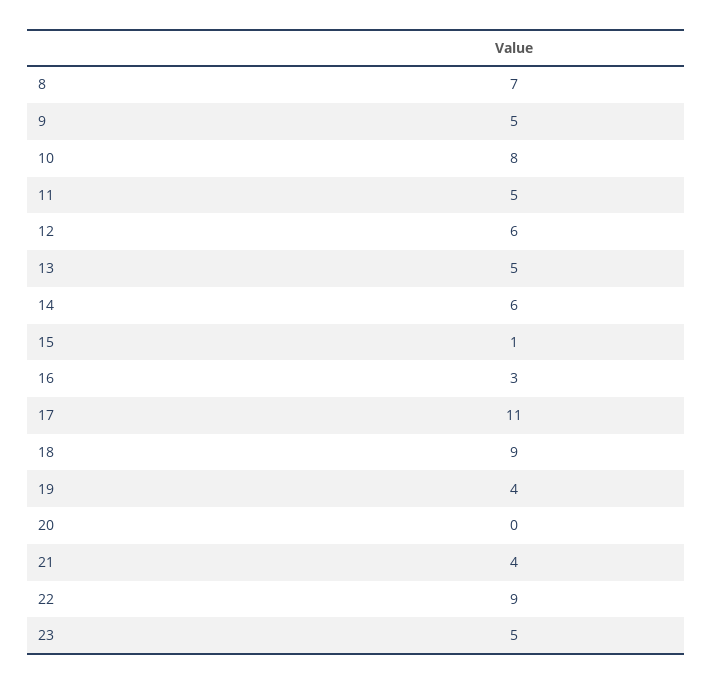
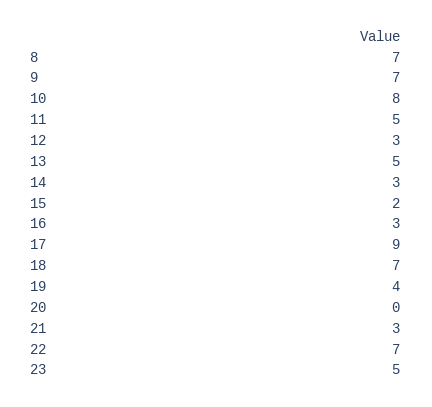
9: 5 -> 7
12: 6 -> 3
14: 6 -> 3
15: 1 -> 2
17: 11 -> 9
18: 9 -> 7
21: 4 -> 3
22: 9 -> 7

